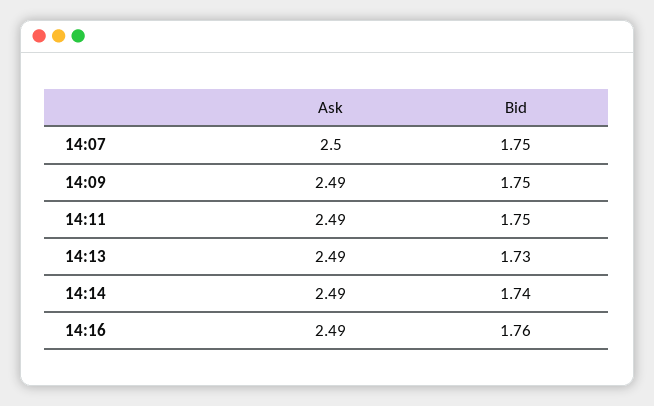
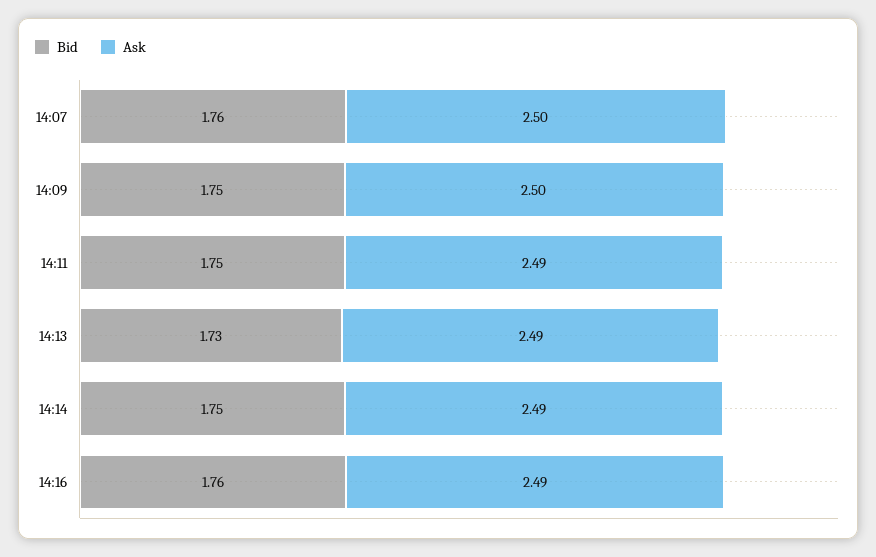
Bid, 14:07: 1.75 -> 1.76
Ask, 14:09: 2.49 -> 2.5
Bid, 14:14: 1.74 -> 1.75

